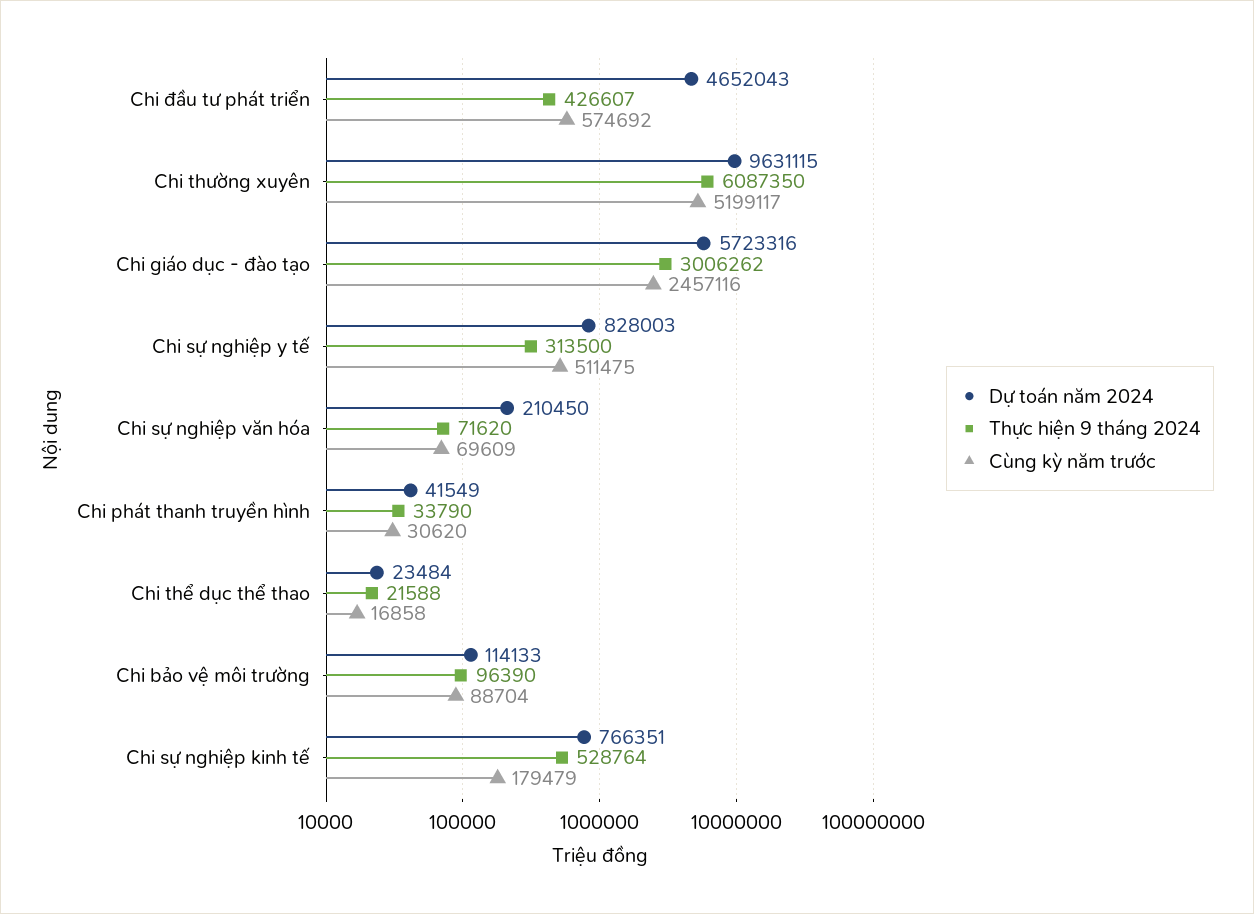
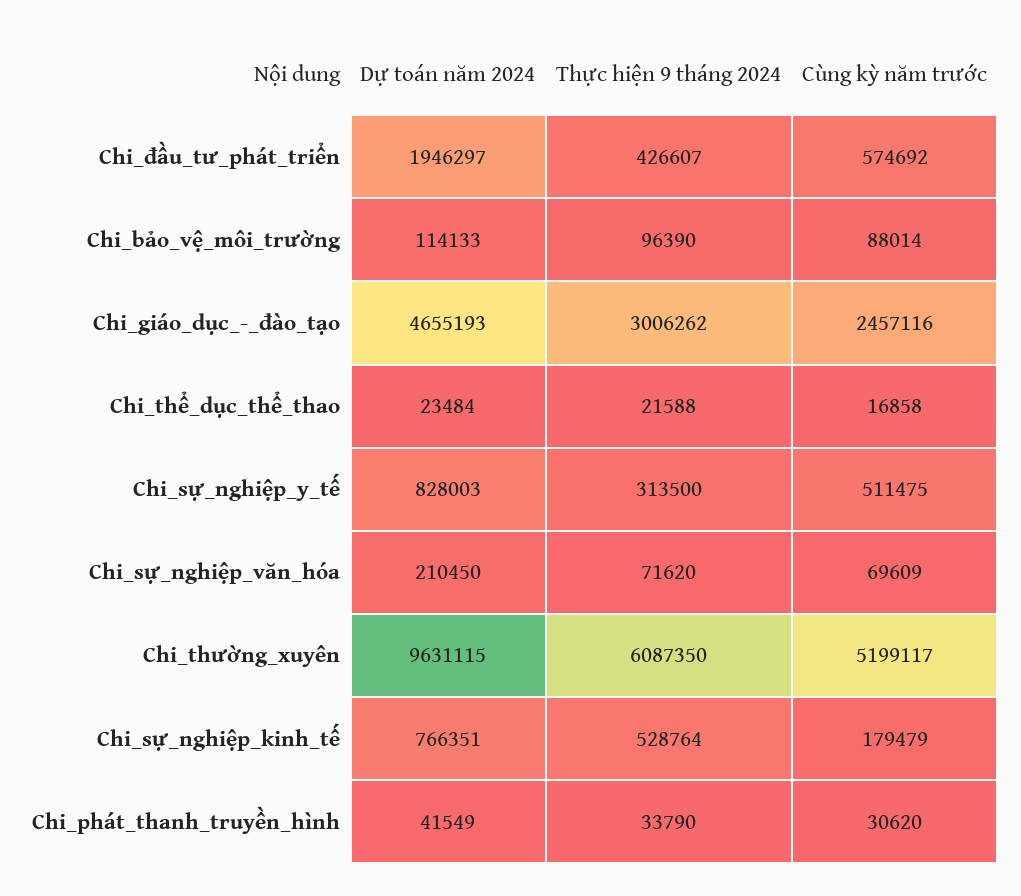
Dự toán năm 2024, Chi đầu tư phát triển: 4652043 -> 1946297
Dự toán năm 2024, Chi giáo dục - đào tạo: 5723316 -> 4655193
Cùng kỳ năm trước, Chi bảo vệ môi trường: 88704 -> 88014

